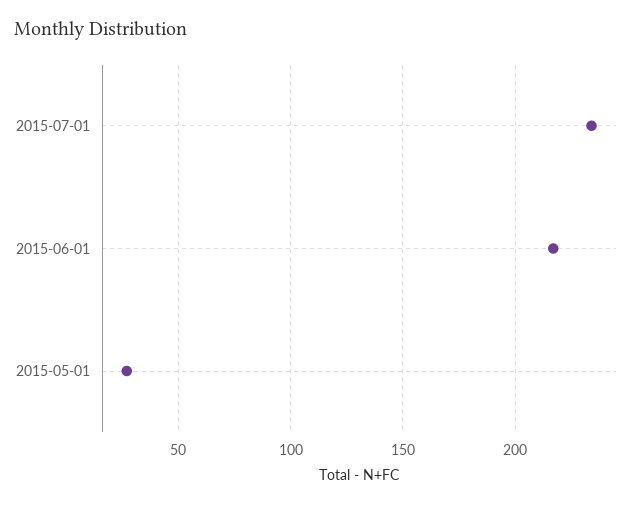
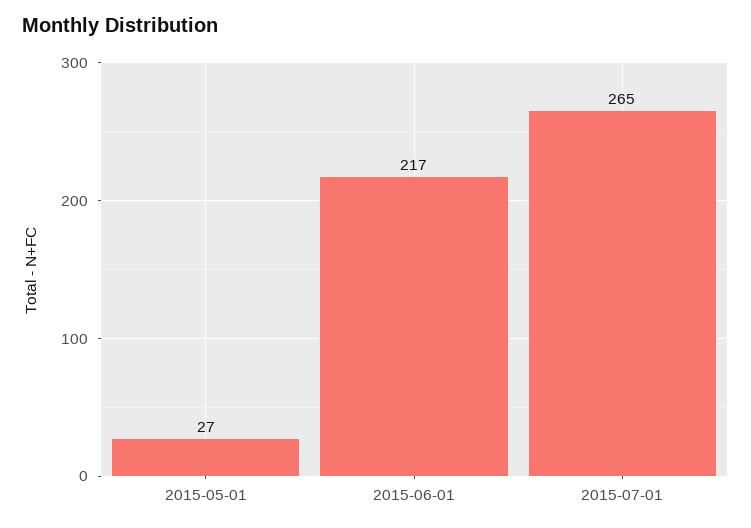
2015-07-01: 235 -> 265

